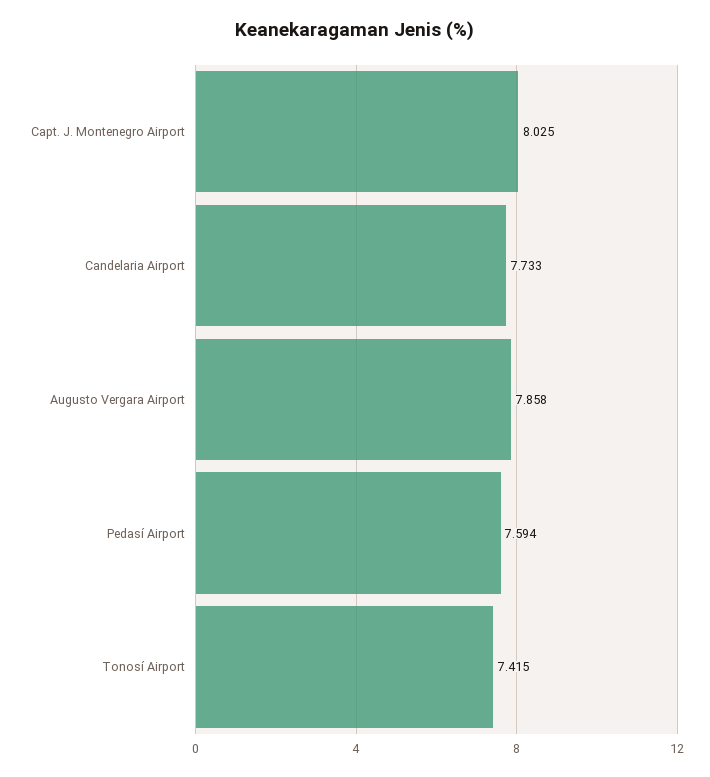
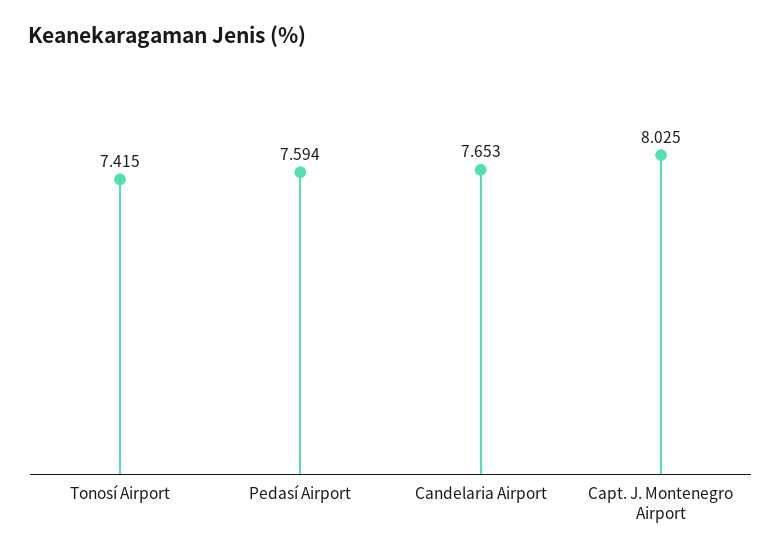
Candelaria Airport: 7.733 -> 7.653
Augusto Vergara Airport: 7.858 -> none

